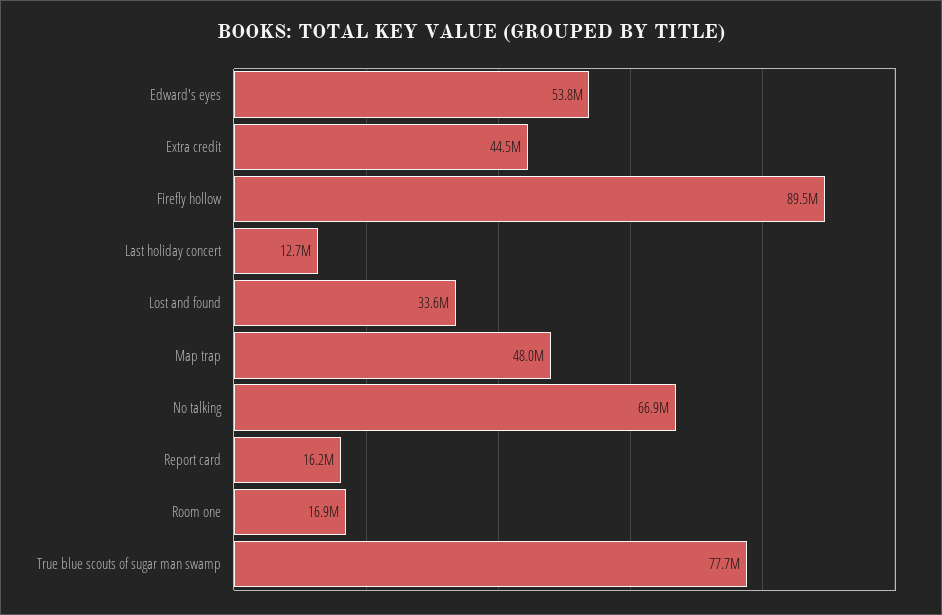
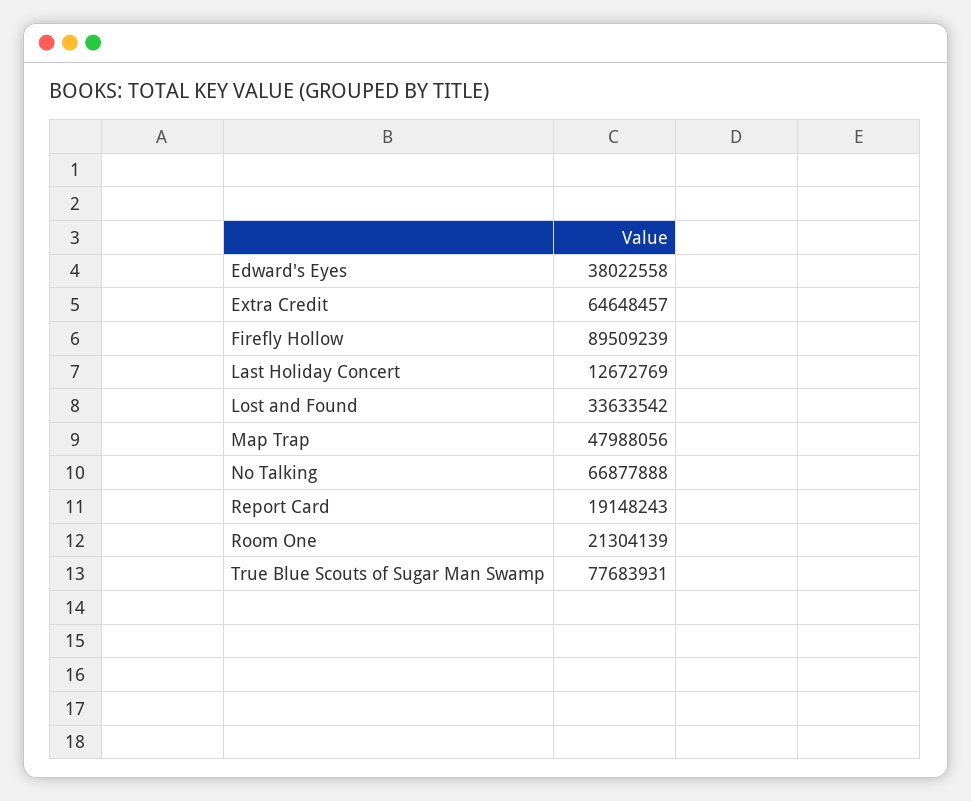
Edward's eyes: 53800000 -> 38022558
Extra credit: 44500000 -> 64648457
Report card: 16200000 -> 19148243
Room one: 16900000 -> 21304139

